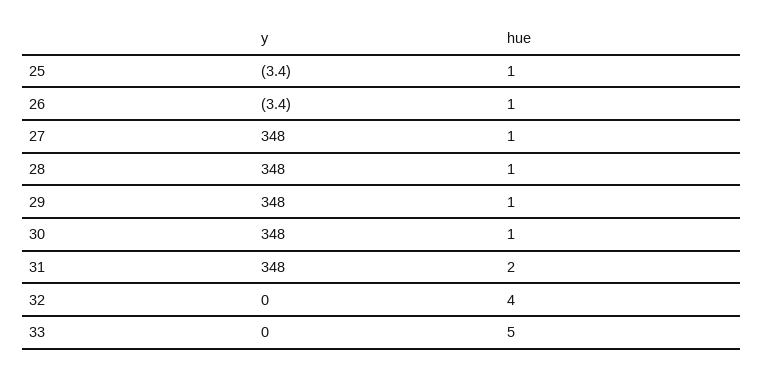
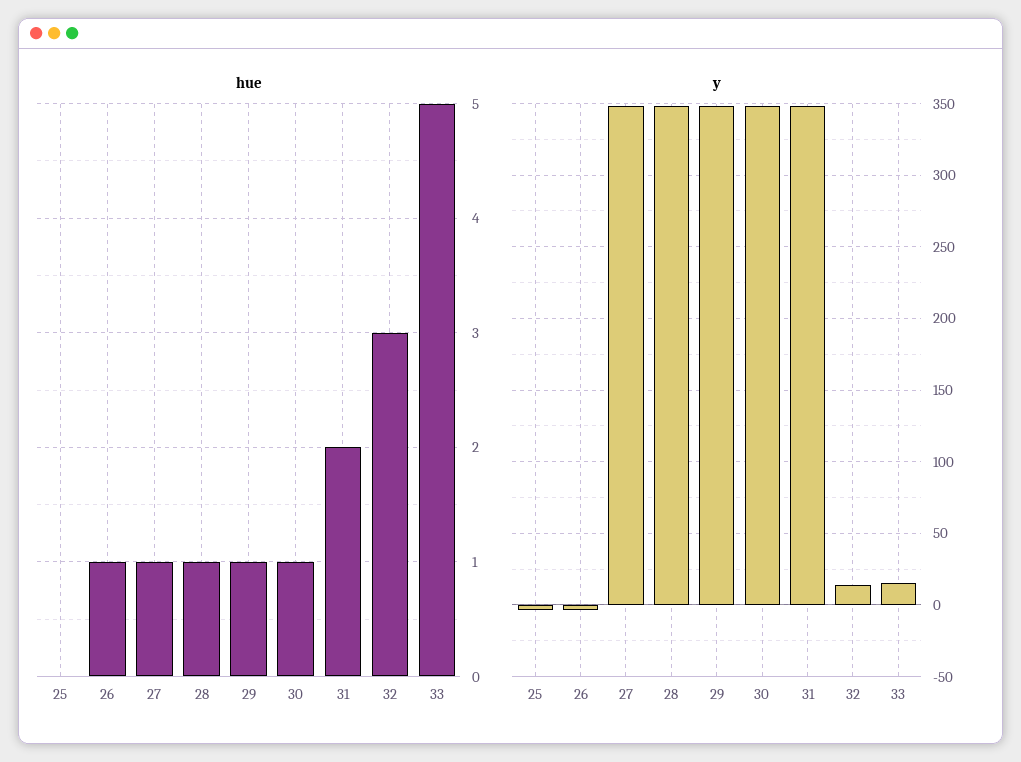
hue, 25: 1 -> 0
y, 32: 0 -> 15
hue, 32: 4 -> 3
y, 33: 0 -> 15

